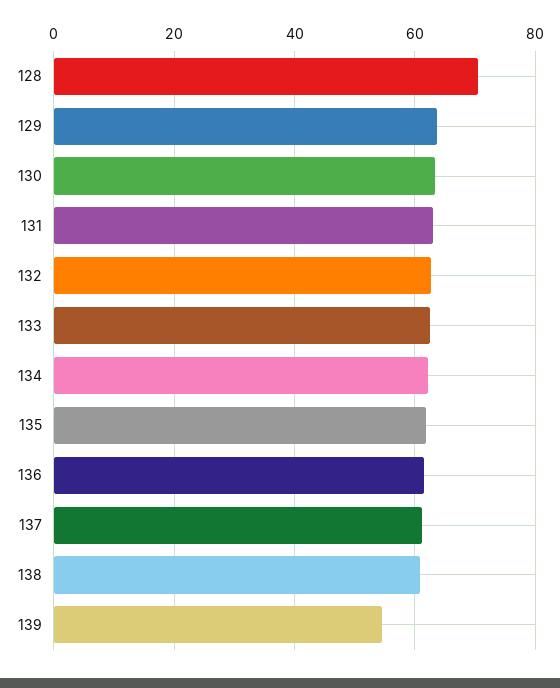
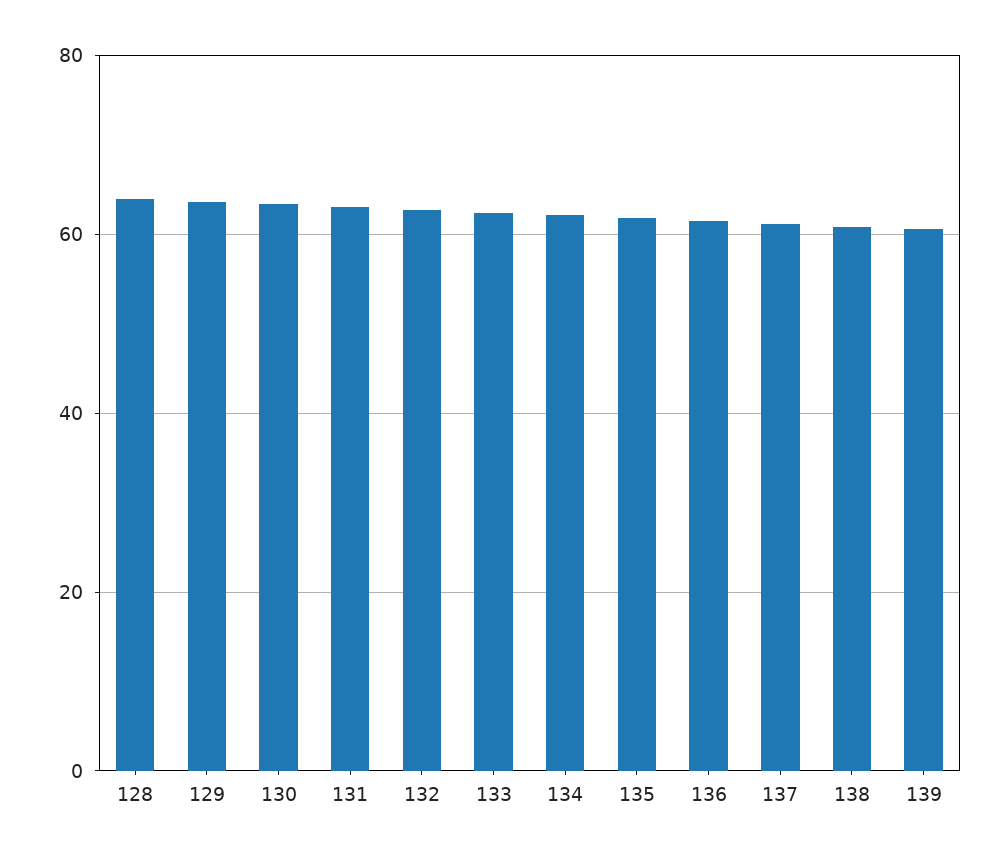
128: 70 -> 64
139: 54 -> 60

